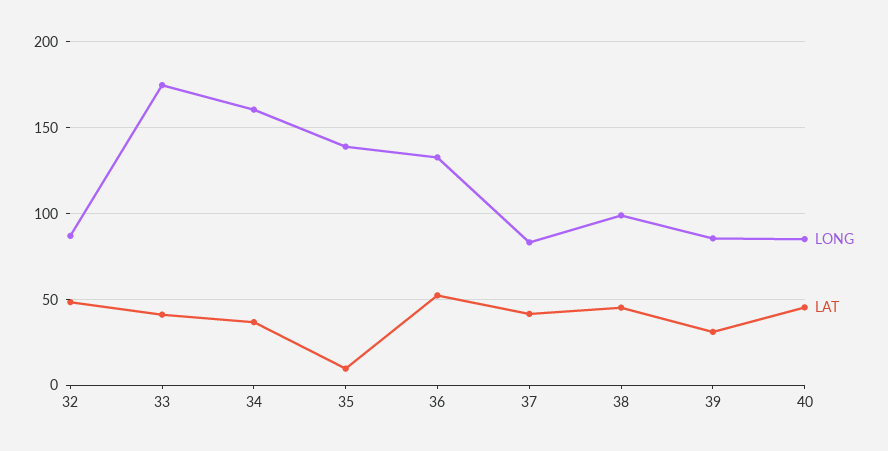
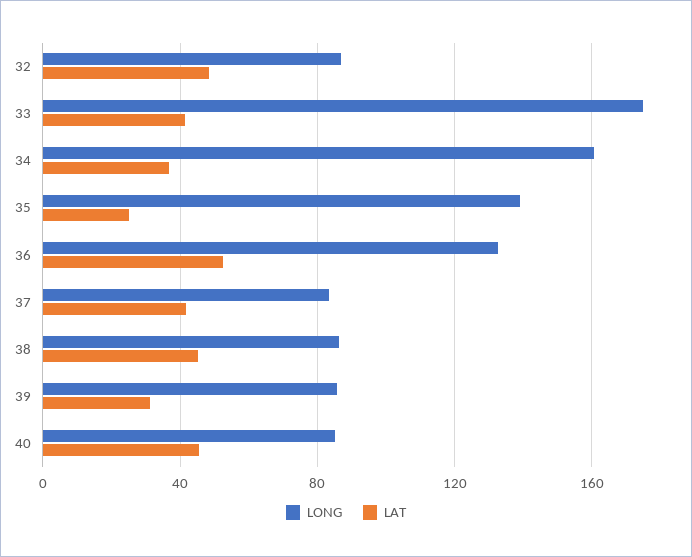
LAT, 35: 10 -> 25
LONG, 38: 100 -> 85

